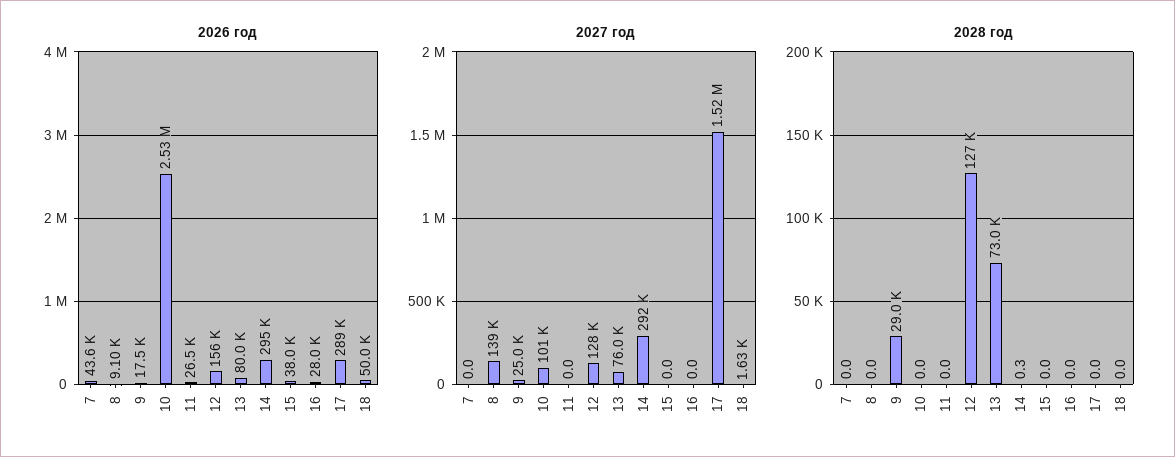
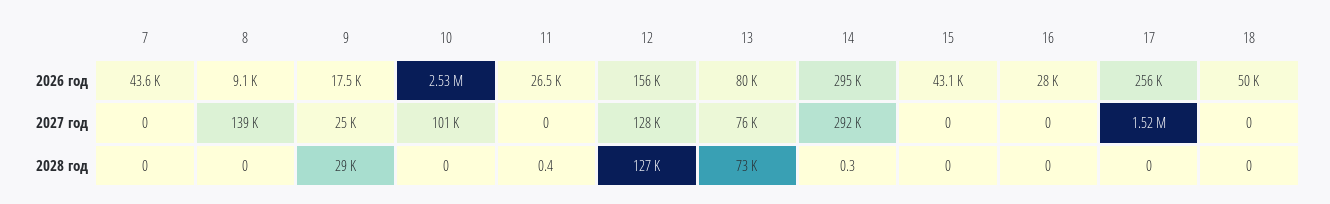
2026 год, 15: 38000 -> 43100
2026 год, 17: 289000 -> 256000
2027 год, 18: 1630 -> 0
2028 год, 11: 0 -> 0.4

